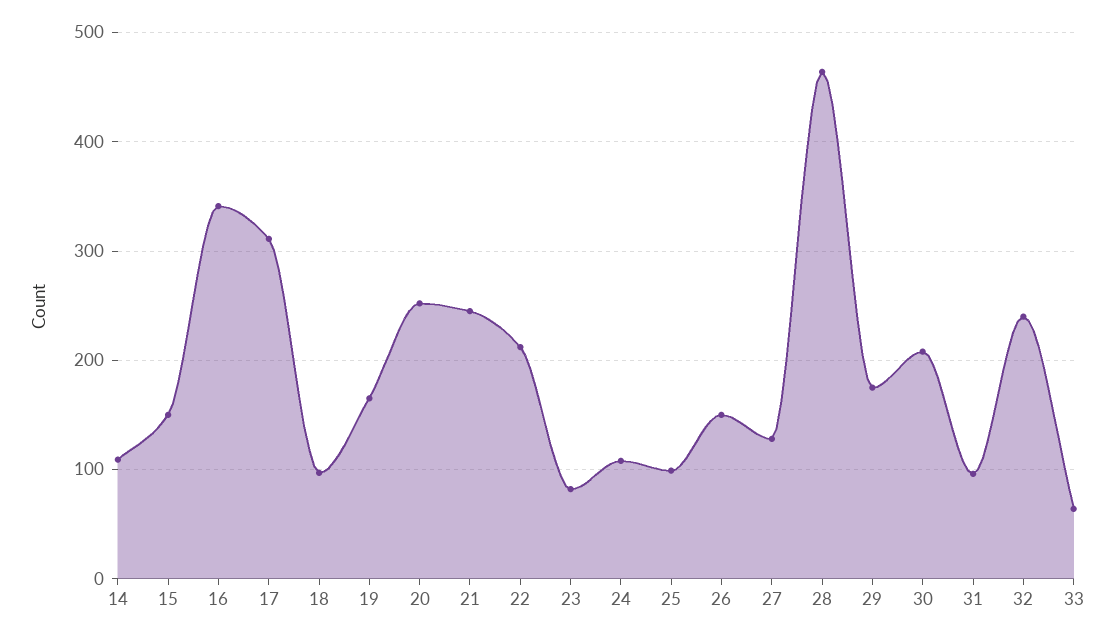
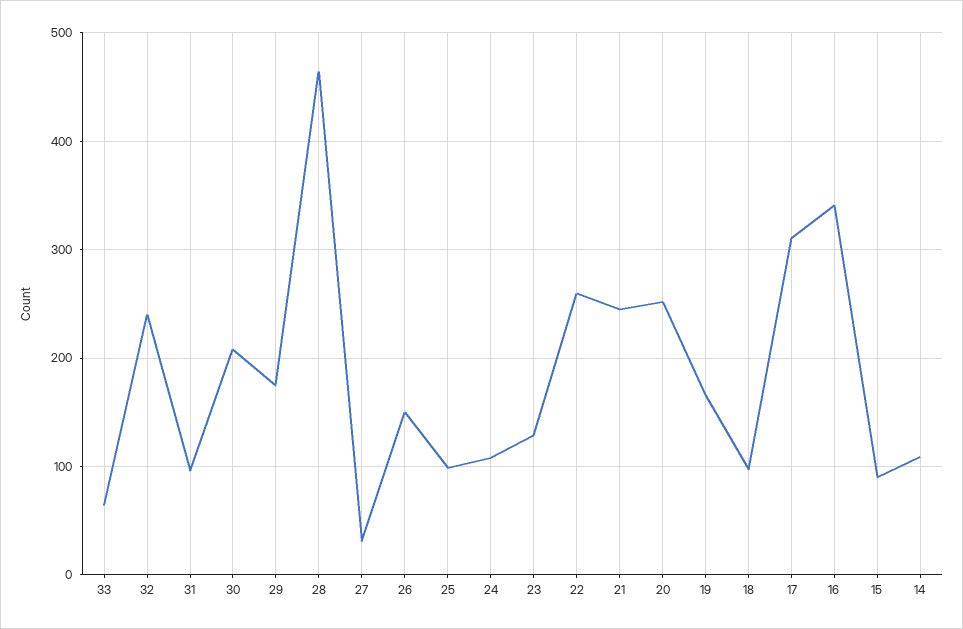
15: 150 -> 90
22: 210 -> 260
23: 80 -> 130
27: 130 -> 30

